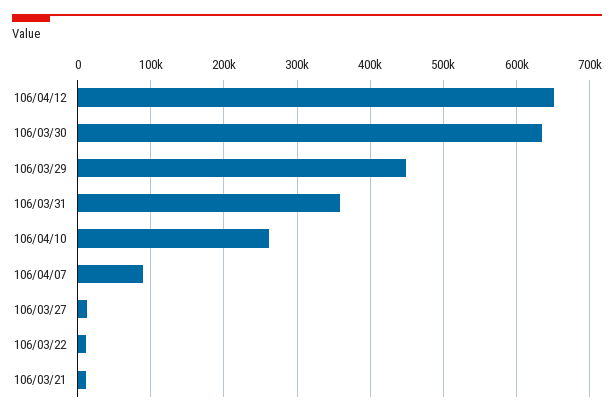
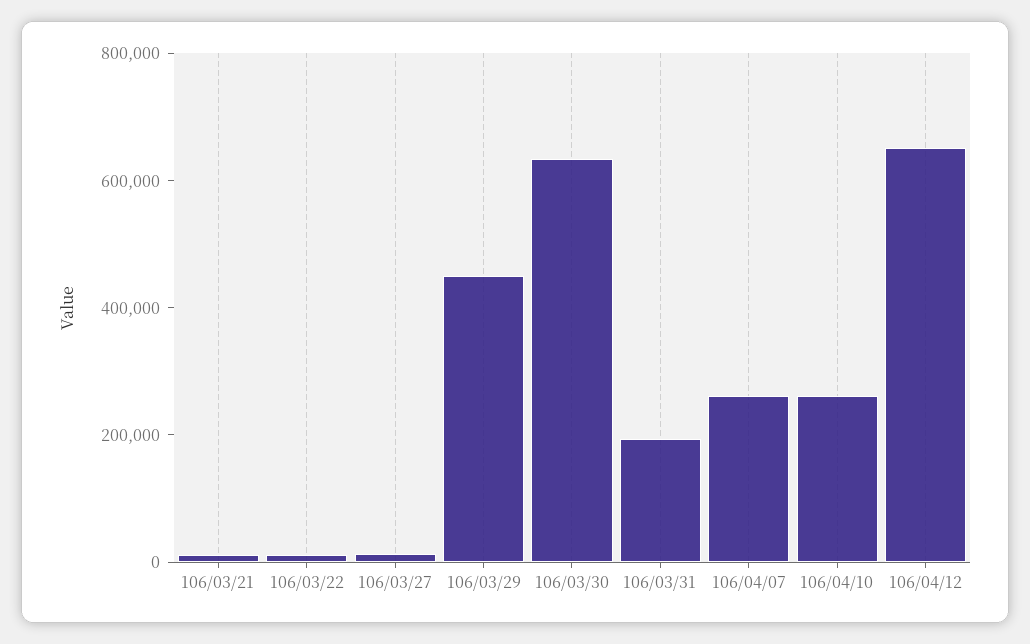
106/03/31: 360000 -> 200000
106/04/07: 90000 -> 250000

